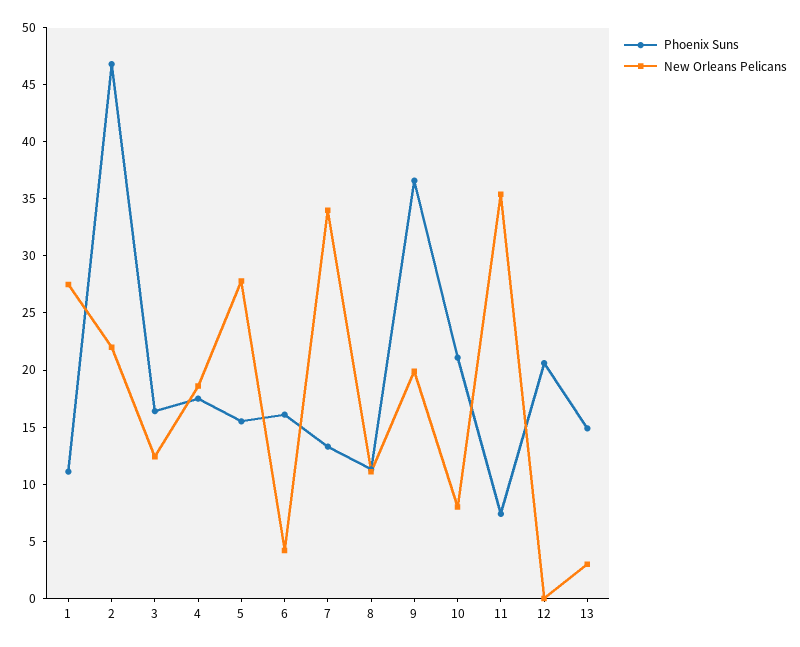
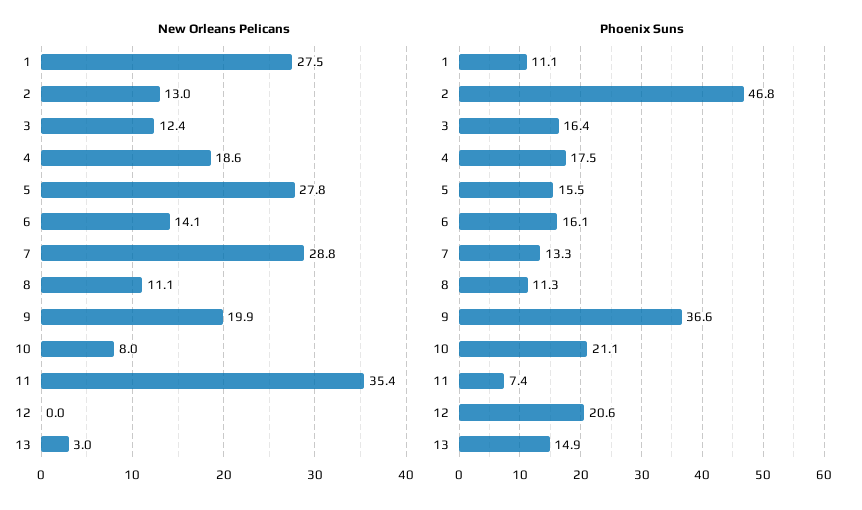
New Orleans Pelicans, 2: 22 -> 13
New Orleans Pelicans, 6: 4 -> 14.1
New Orleans Pelicans, 7: 34 -> 28.8

